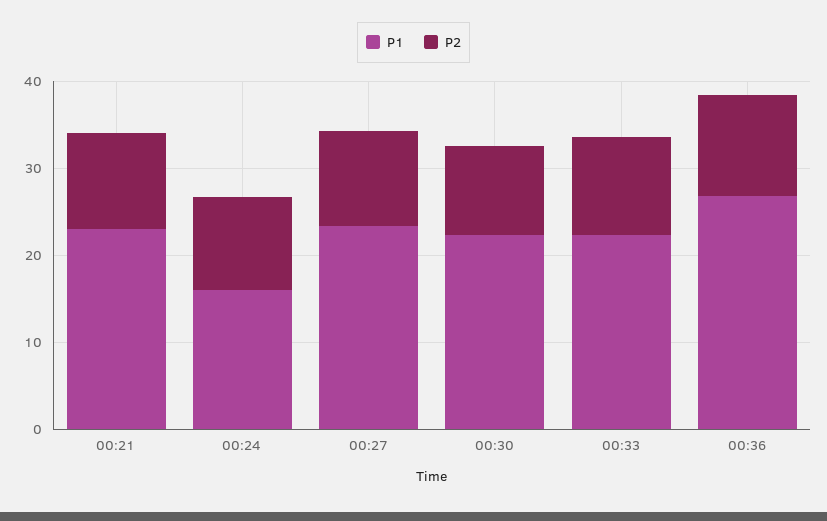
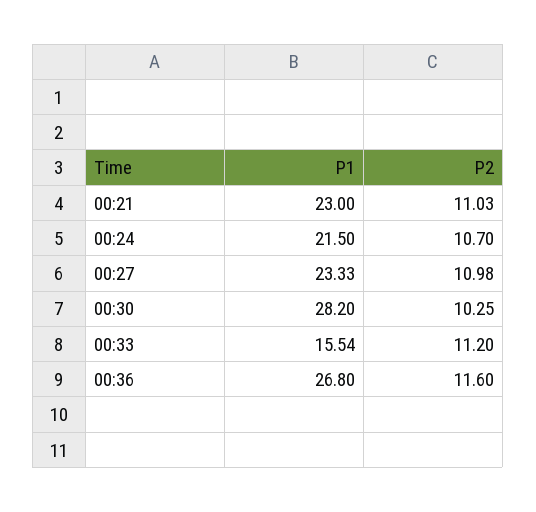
P1, 00:24: 16 -> 21.5
P1, 00:30: 22 -> 28.2
P1, 00:33: 22 -> 15.54

